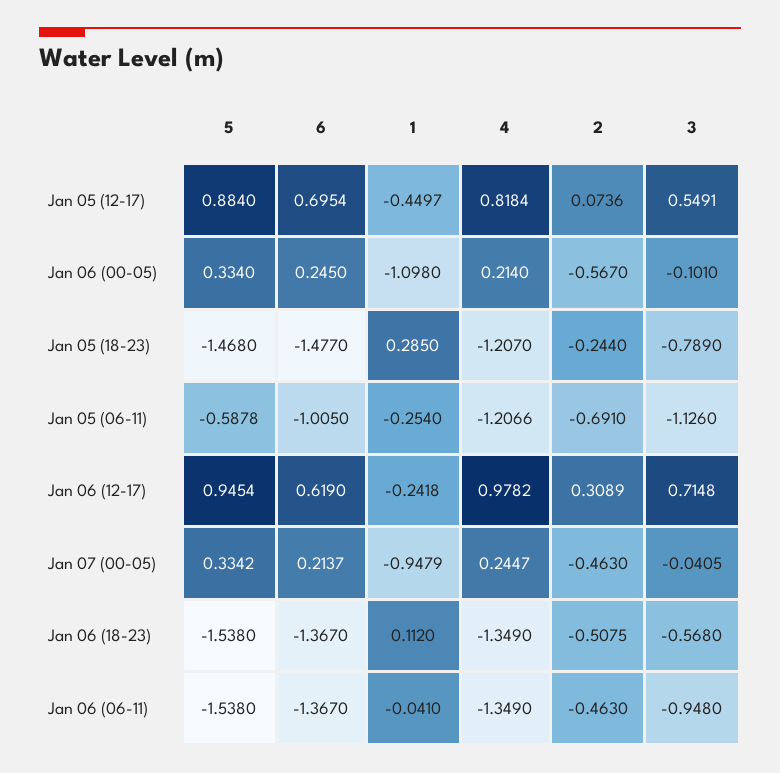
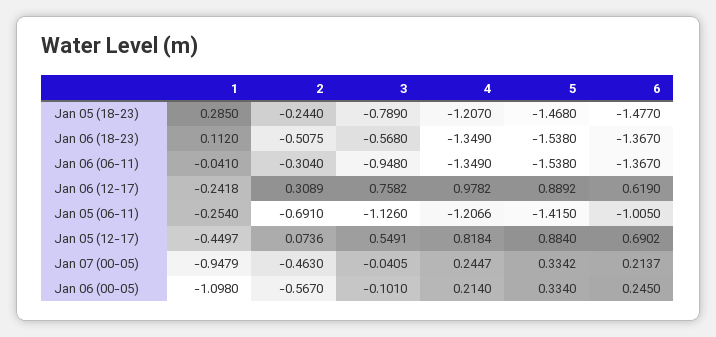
6, Jan 05 (12-17): 0.6954 -> 0.6902
5, Jan 05 (06-11): -0.5878 -> -1.415
5, Jan 06 (12-17): 0.9454 -> 0.8892
3, Jan 06 (12-17): 0.7148 -> 0.7582
2, Jan 06 (06-11): -0.463 -> -0.304

